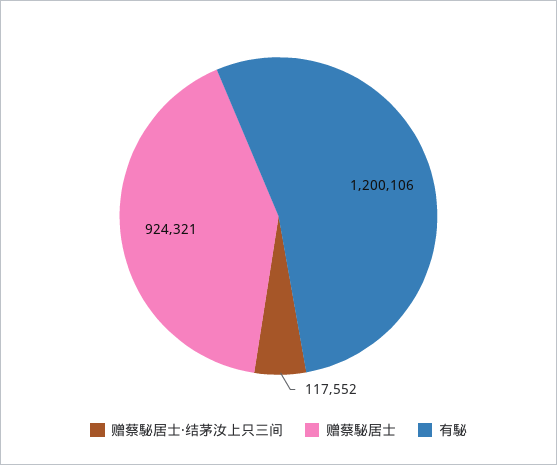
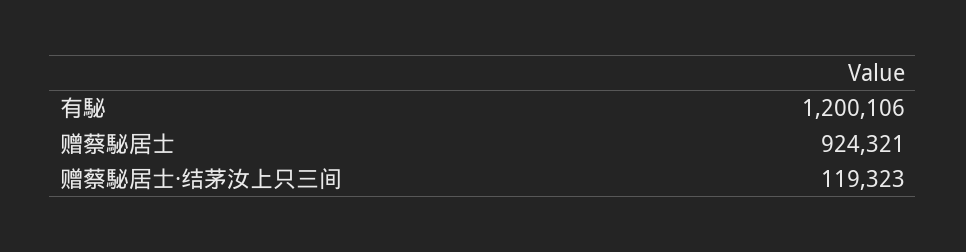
赠蔡駜居士·结茅汝上只三间: 117552 -> 119323

